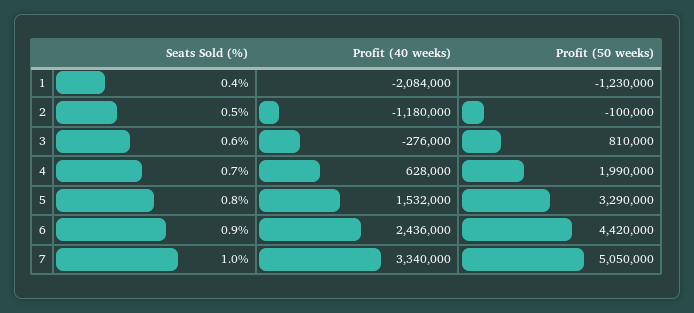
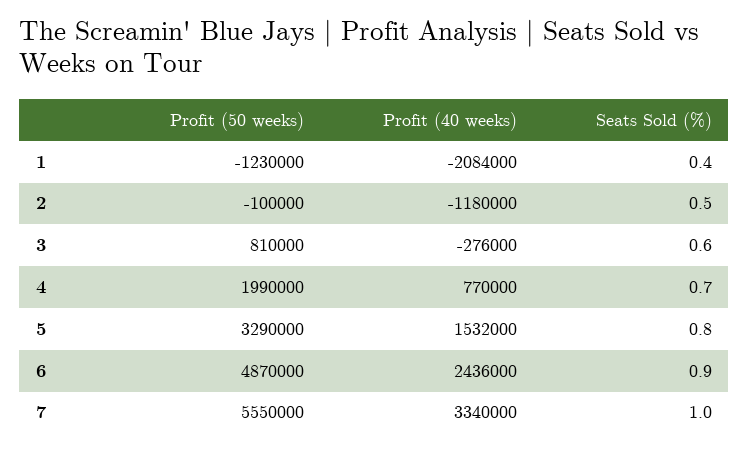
Profit (40 weeks), 4: 628000 -> 770000
Profit (50 weeks), 6: 4420000 -> 4870000
Profit (50 weeks), 7: 5050000 -> 5550000

